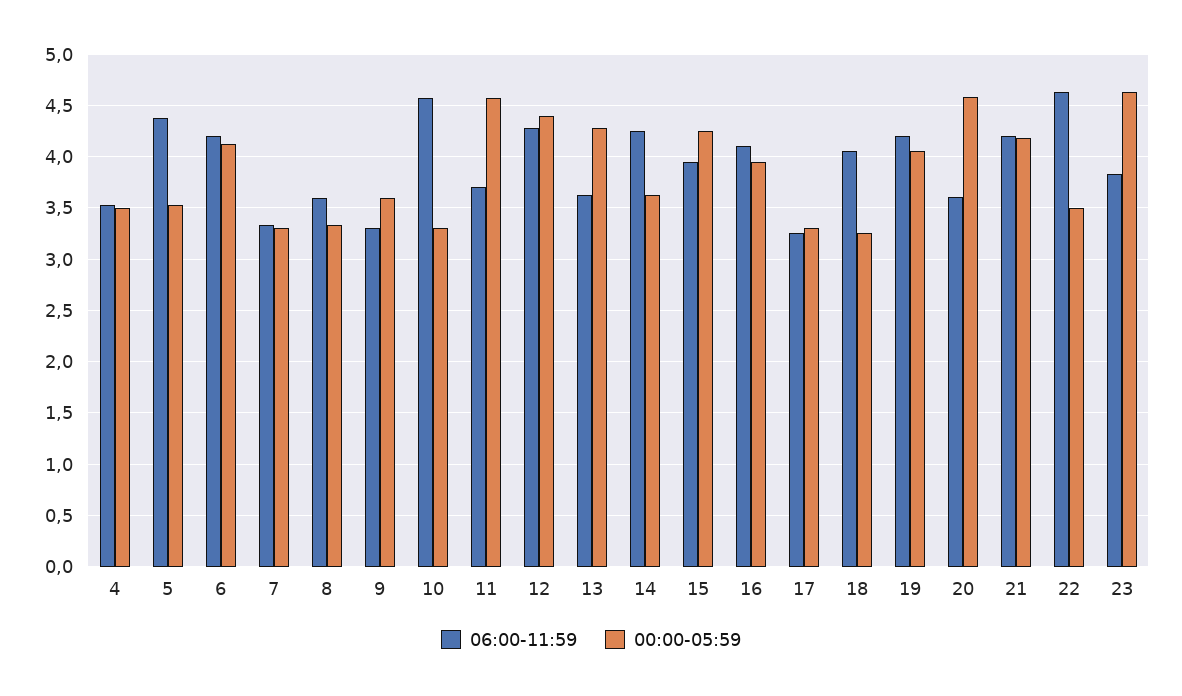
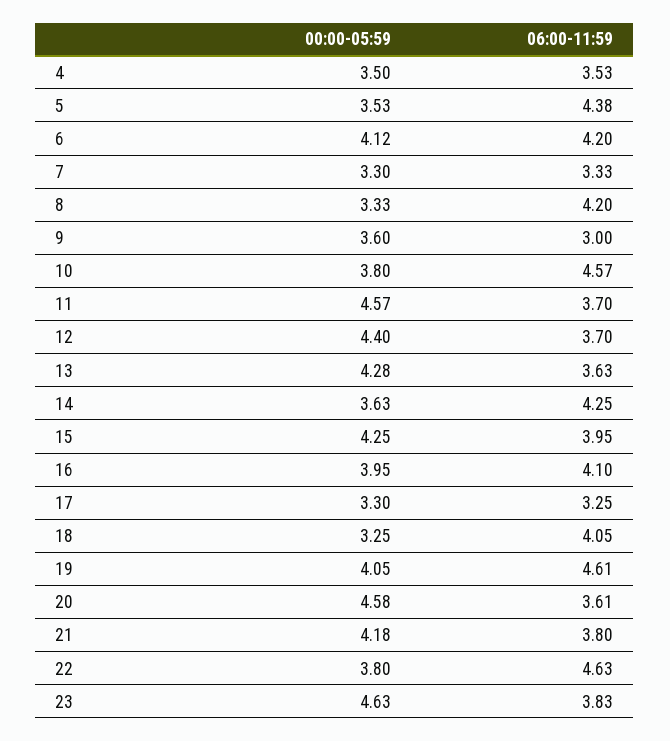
06:00-11:59, 8: 3.6 -> 4.2
06:00-11:59, 9: 3.3 -> 3
00:00-05:59, 10: 3.3 -> 3.8
06:00-11:59, 12: 4.3 -> 3.7
06:00-11:59, 19: 4.2 -> 4.61
06:00-11:59, 21: 4.2 -> 3.8
00:00-05:59, 22: 3.5 -> 3.8

